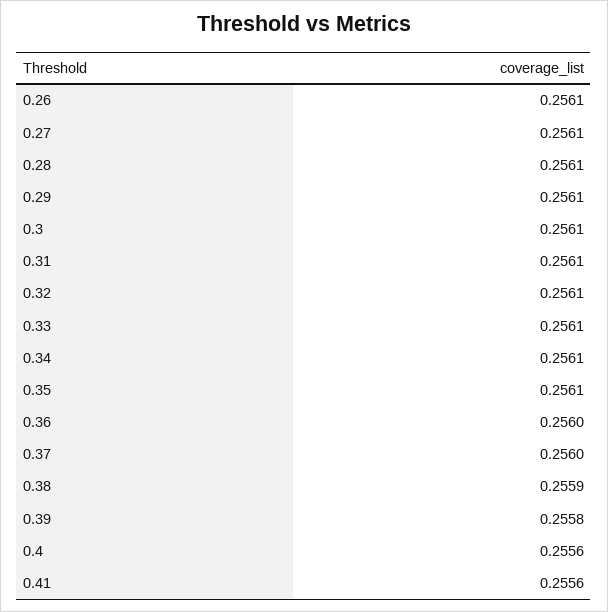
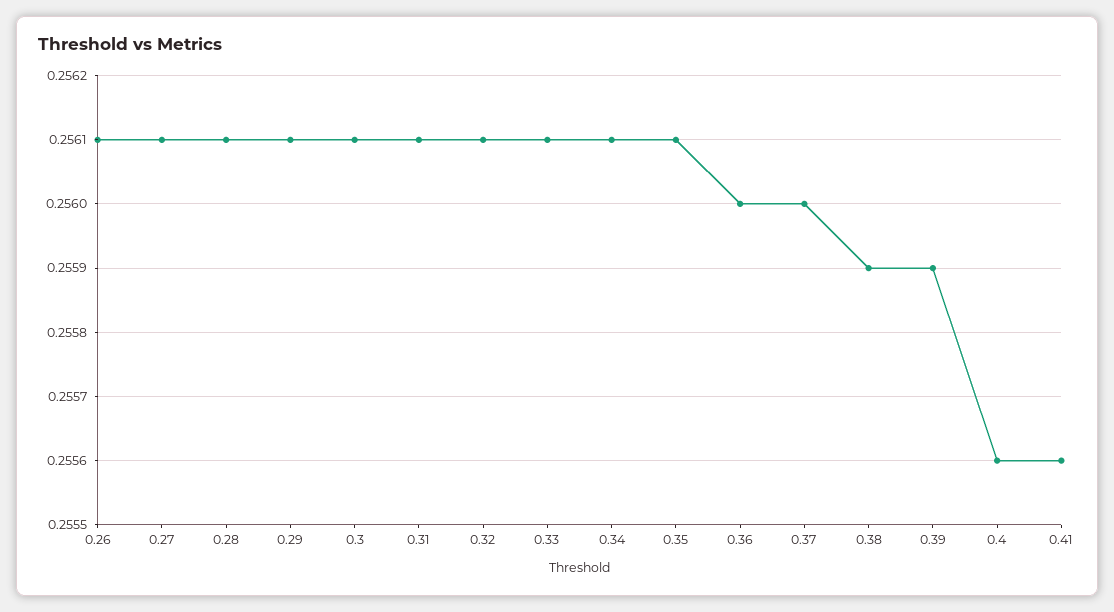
0.39: 0.2558 -> 0.2559

